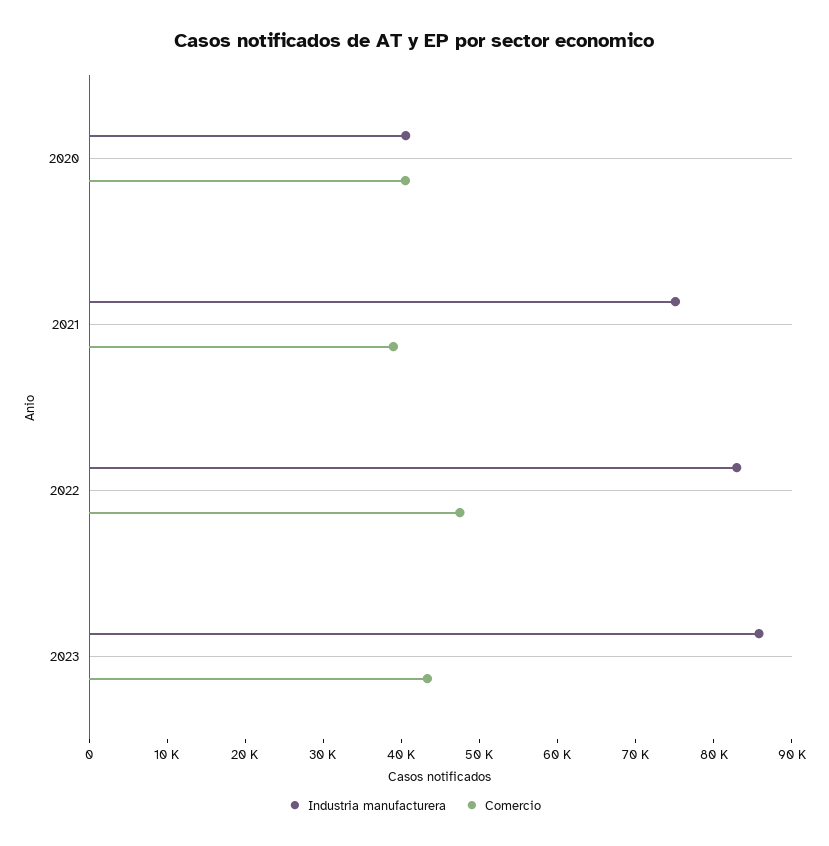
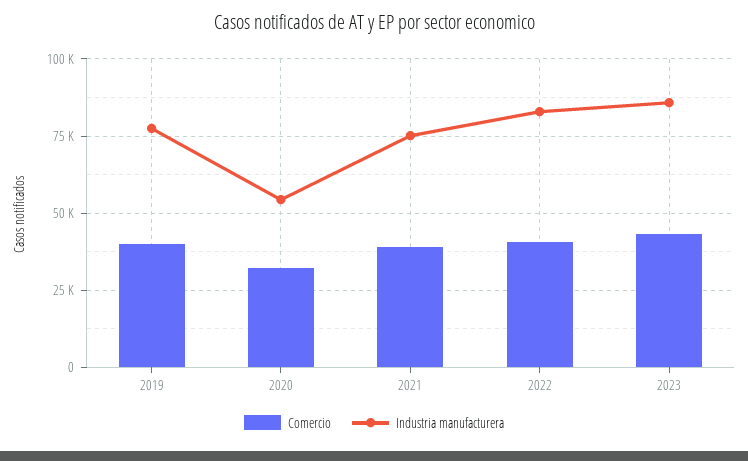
Industria manufacturera, 2020: 40000 -> 55000
Comercio, 2020: 40000 -> 32500
Comercio, 2022: 48000 -> 40000
Comercio, 2019: none -> 40000
Industria manufacturera, 2019: none -> 77500

